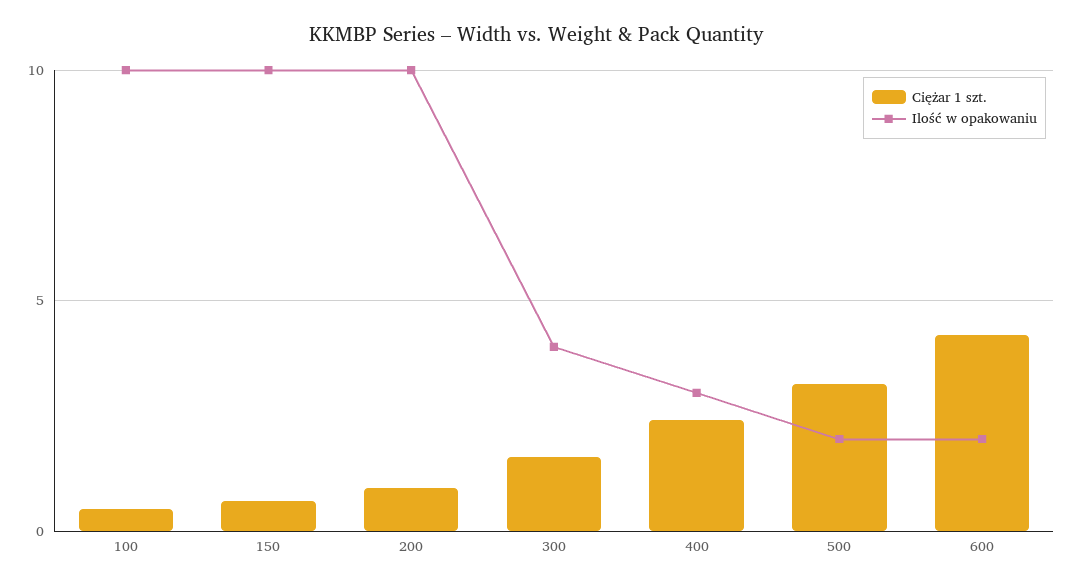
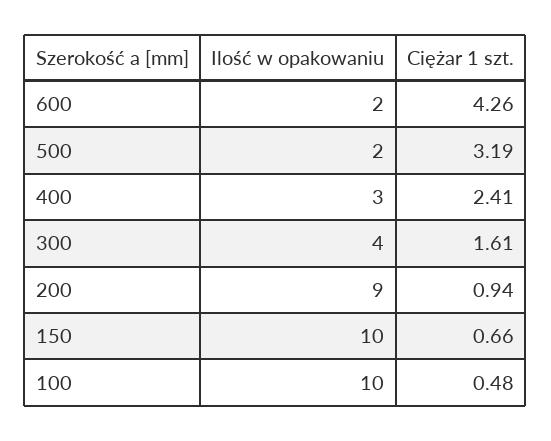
Ilość w opakowaniu, 200: 10 -> 9

